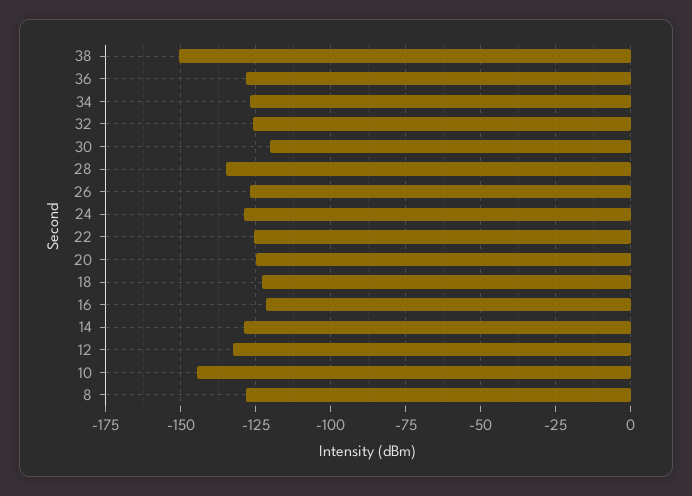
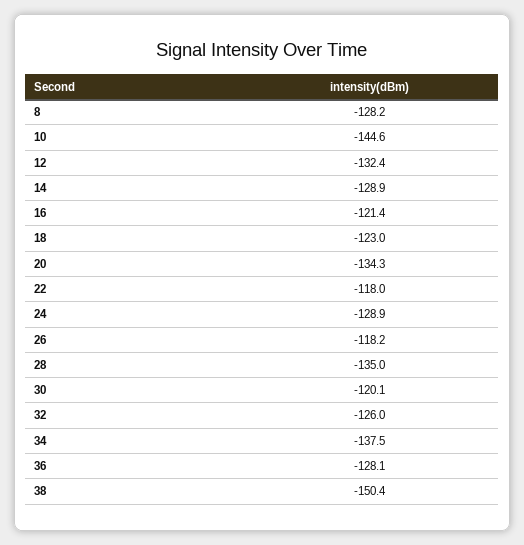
34: -127.5 -> -137.5
26: -127.5 -> -118.2
22: -125 -> -118
20: -125 -> -134.3

